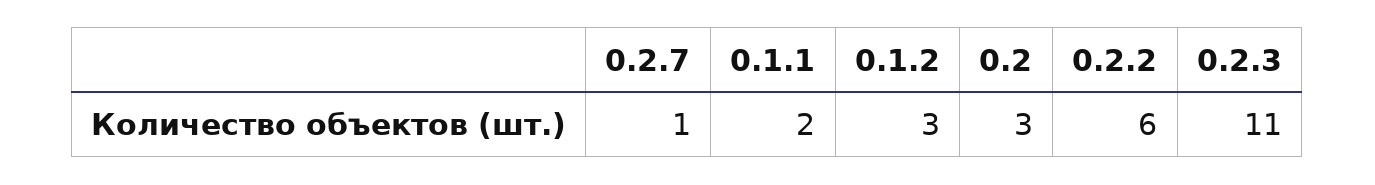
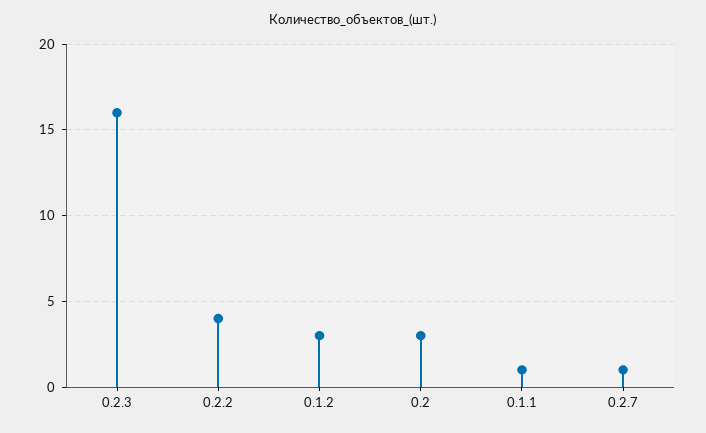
0.1.1: 2 -> 1
0.2.2: 6 -> 4
0.2.3: 11 -> 16

